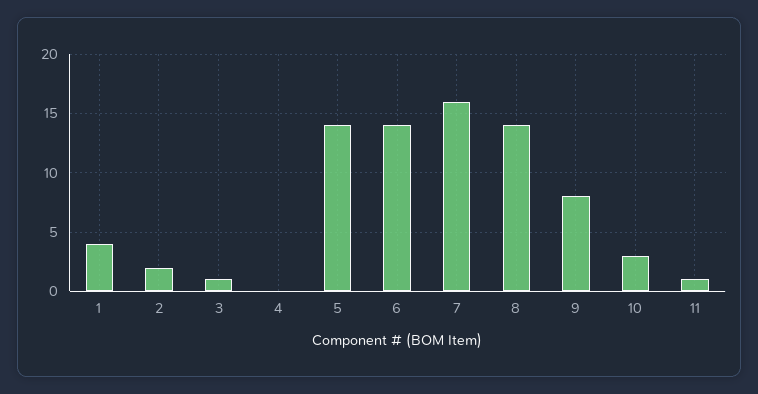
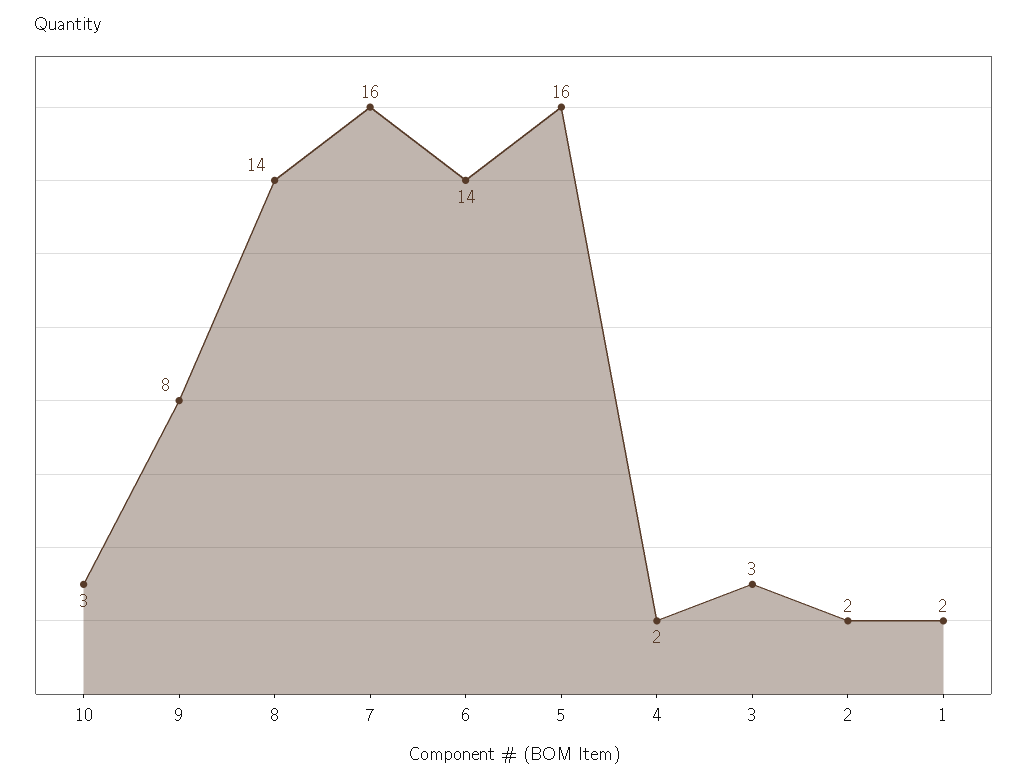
1: 4 -> 2
3: 1 -> 3
4: 0 -> 2
5: 14 -> 16
11: 1 -> none

